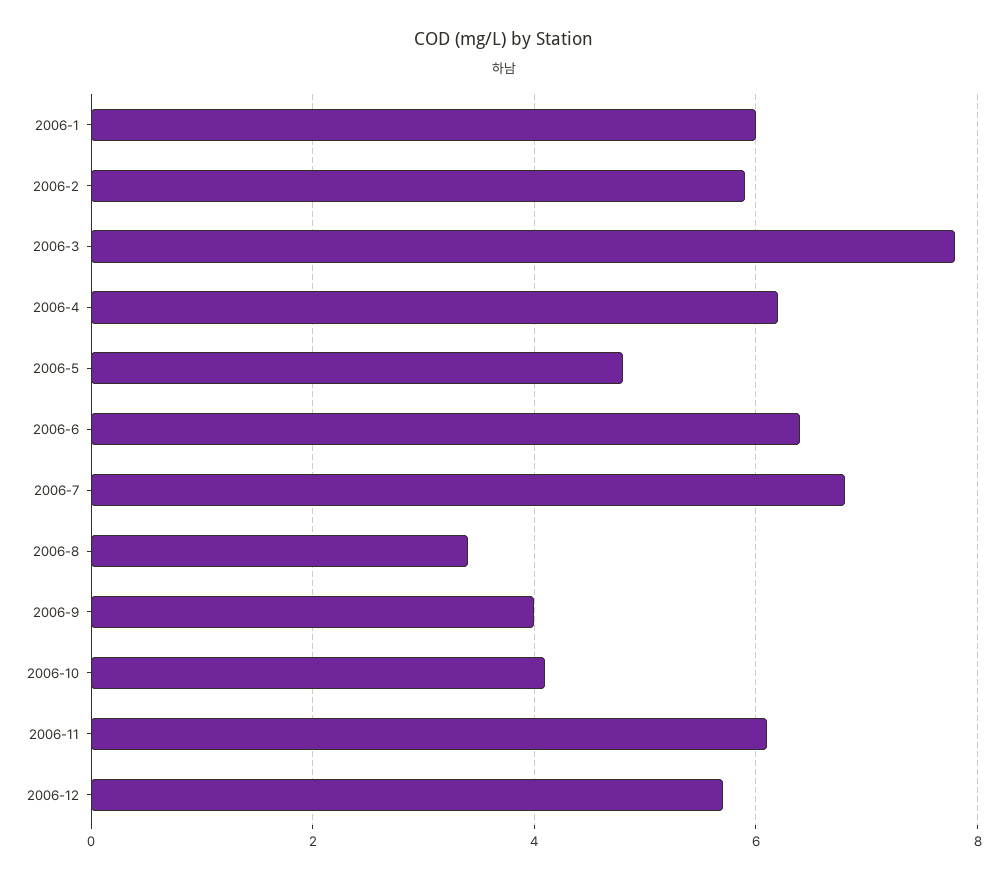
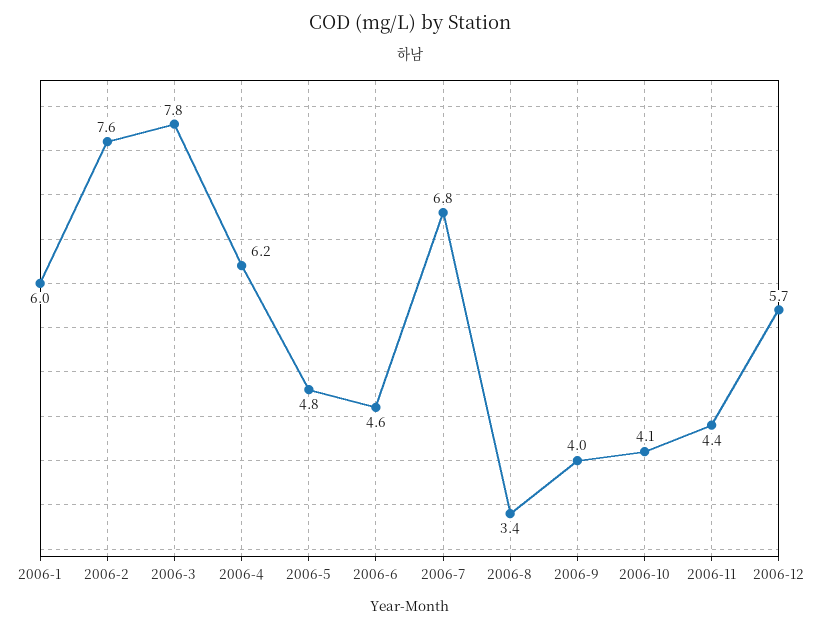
2006-2: 6 -> 7.6
2006-6: 6.5 -> 4.6
2006-11: 6 -> 4.4

